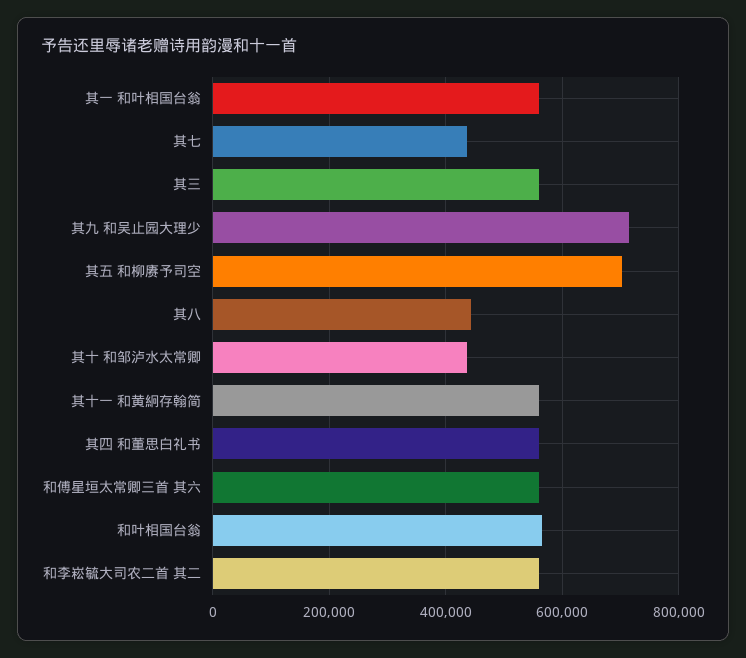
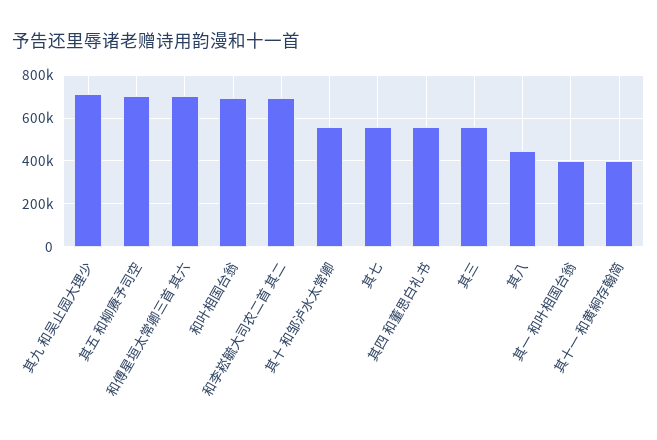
其一 和叶相国台翁: 560000 -> 400000
其七: 440000 -> 550000
其十 和邹泸水太常卿: 440000 -> 550000
其十一 和黄絅存翰简: 560000 -> 400000
和傅星垣太常卿三首 其六: 560000 -> 700000
和叶相国台翁: 560000 -> 700000
和李崧毓大司农二首 其二: 560000 -> 700000

